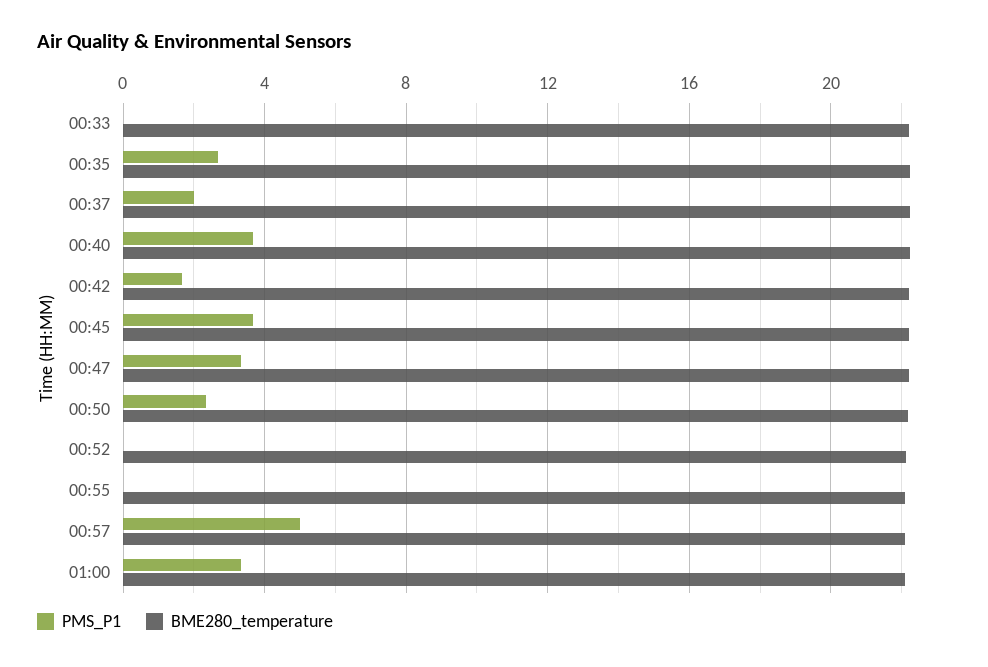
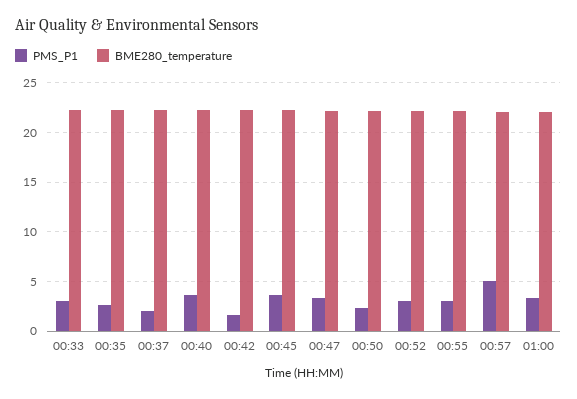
PMS_P1, 00:33: 0 -> 3
PMS_P1, 00:52: 0 -> 3
PMS_P1, 00:55: 0 -> 3

